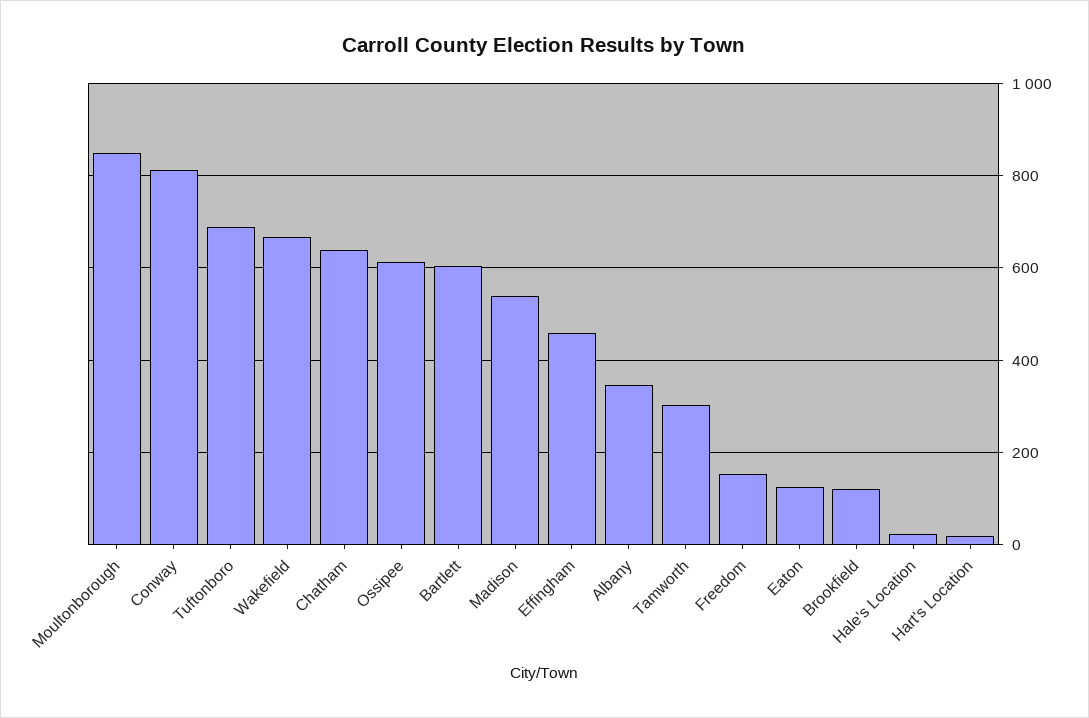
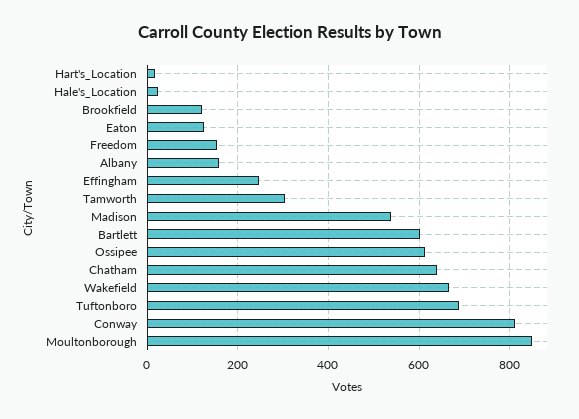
Effingham: 460 -> 240
Albany: 340 -> 160

